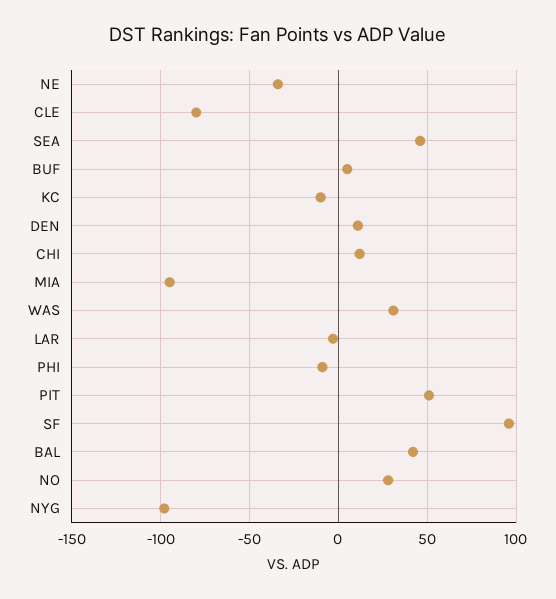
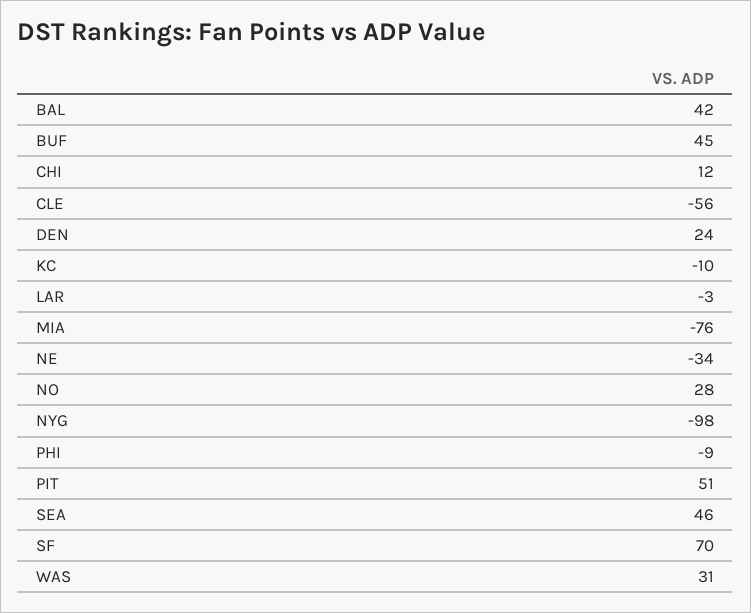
CLE: -80 -> -56
BUF: 5 -> 45
DEN: 10 -> 24
MIA: -95 -> -76
SF: 95 -> 70

